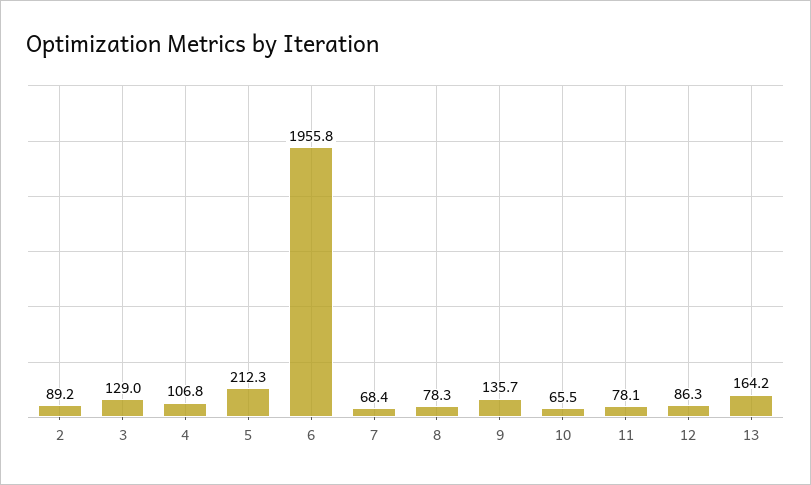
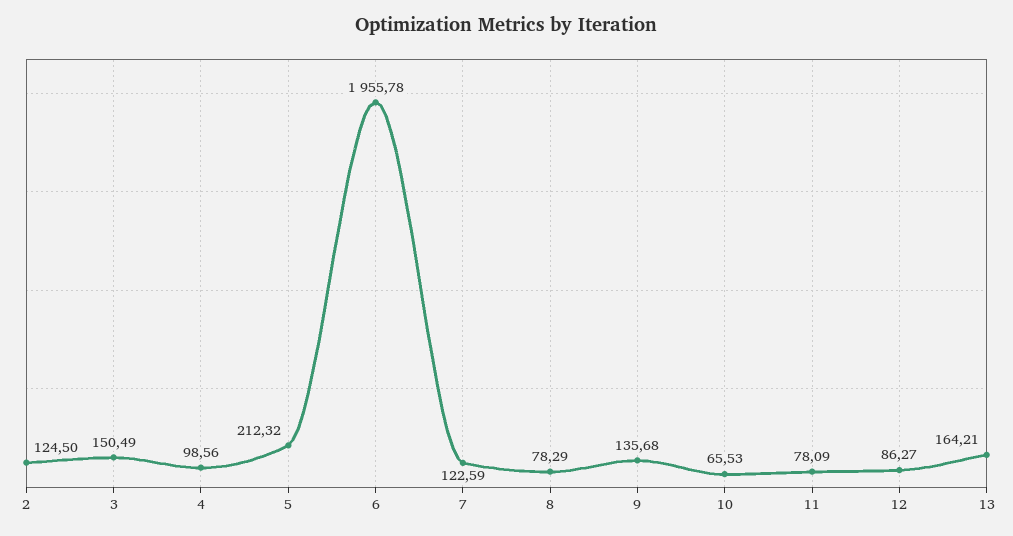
2: 89.2 -> 124.5
3: 129 -> 150.49
4: 106.8 -> 98.56
7: 68.4 -> 122.59

